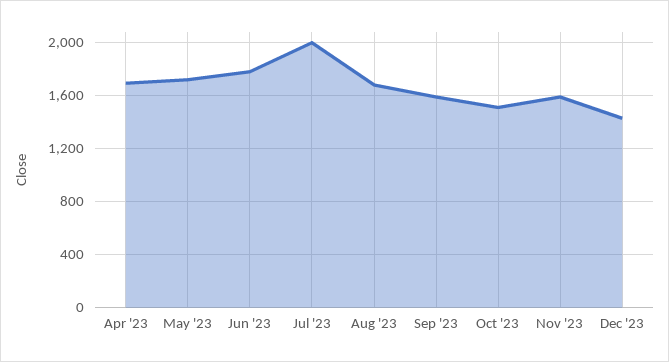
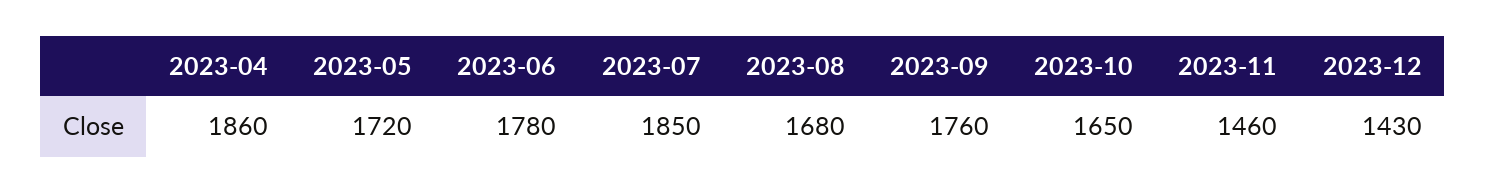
Apr '23: 1700 -> 1860
Jul '23: 2000 -> 1850
Sep '23: 1600 -> 1760
Oct '23: 1500 -> 1650
Nov '23: 1600 -> 1460

